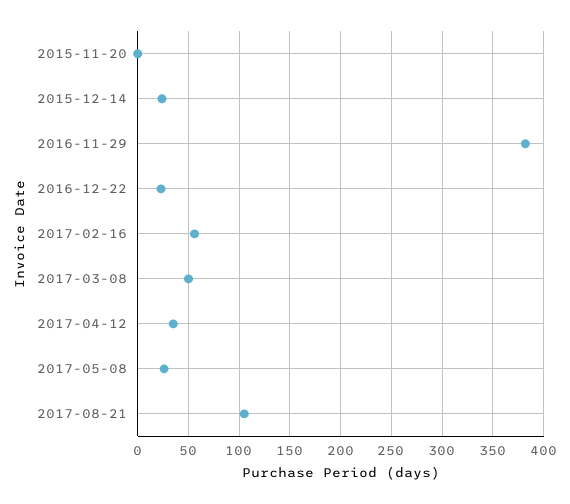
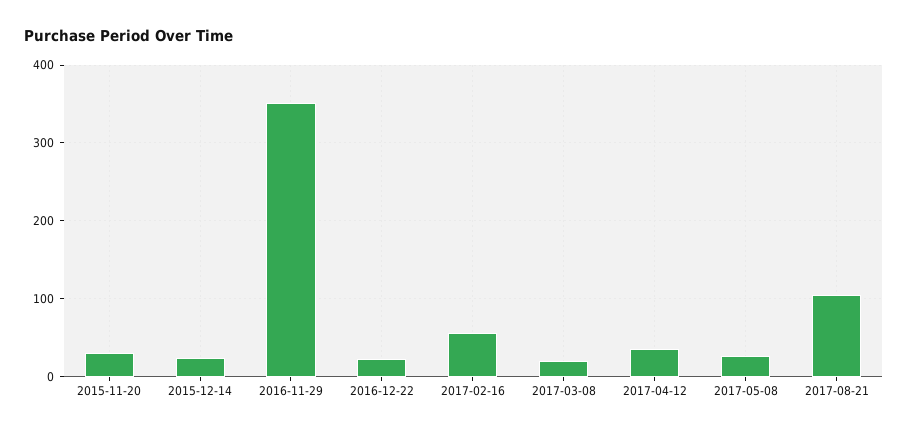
2015-11-20: 0 -> 30
2016-11-29: 380 -> 350
2017-03-08: 50 -> 20

